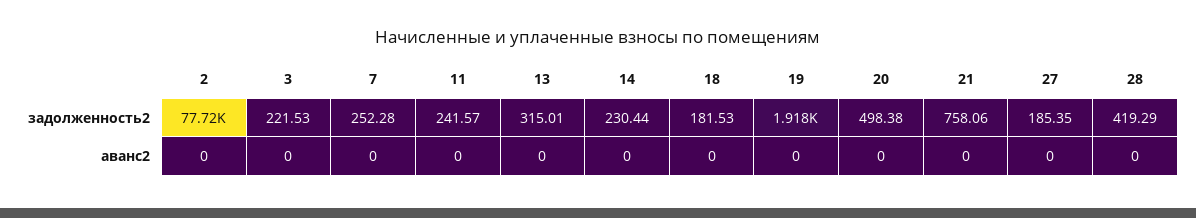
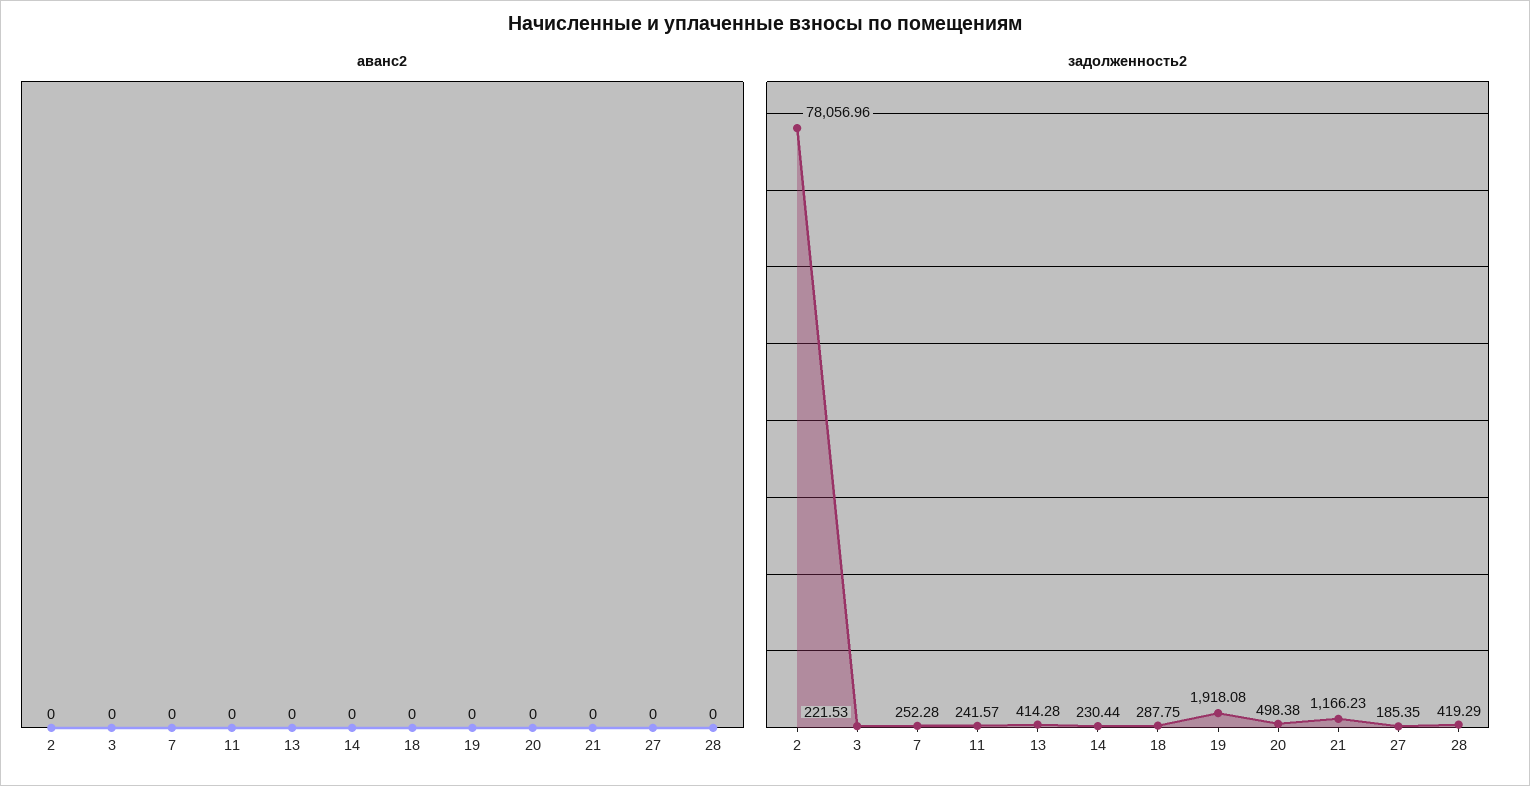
задолженность2, 2: 77720 -> 78056.96
задолженность2, 13: 315.01 -> 414.28
задолженность2, 18: 181.53 -> 287.75
задолженность2, 21: 758.06 -> 1166.23

